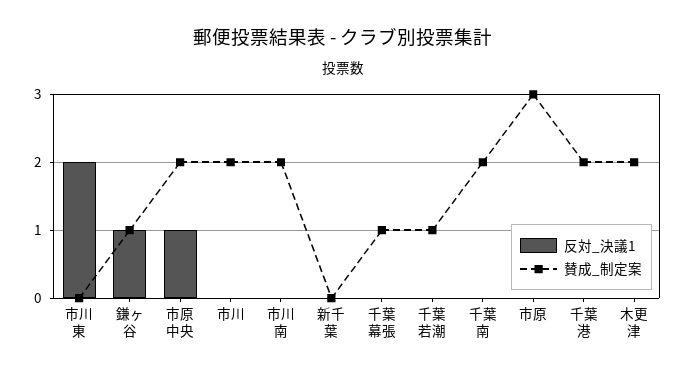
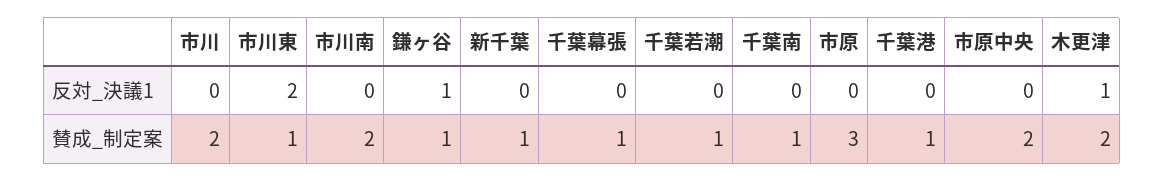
賛成_制定案, 市川東: 0 -> 1
反対_決議1, 市原中央: 1 -> 0
賛成_制定案, 新千葉: 0 -> 1
賛成_制定案, 千葉南: 2 -> 1
賛成_制定案, 千葉港: 2 -> 1
反対_決議1, 木更津: 0 -> 1

